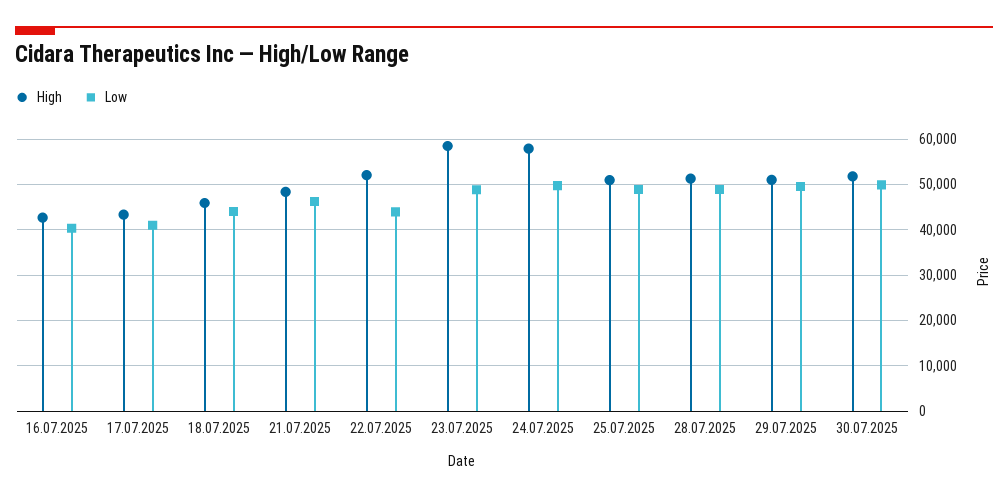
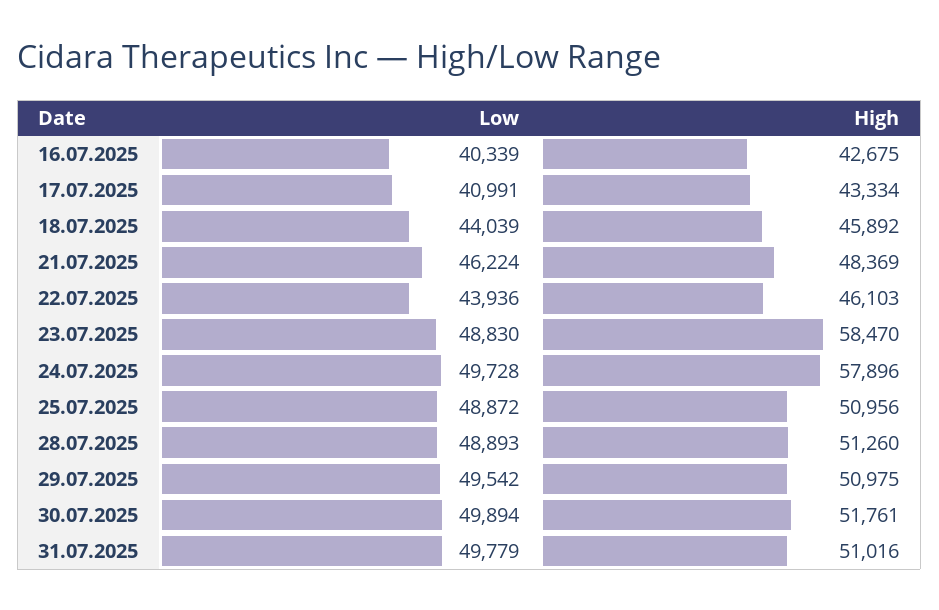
High, 22.07.2025: 52000 -> 46103
Low, 31.07.2025: none -> 49779
High, 31.07.2025: none -> 51016

